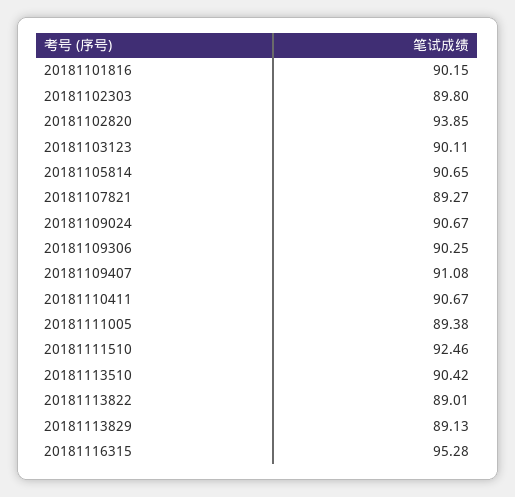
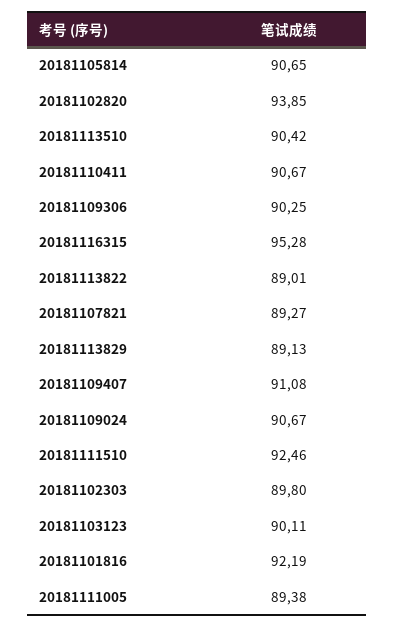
20181101816: 90.15 -> 92.19

